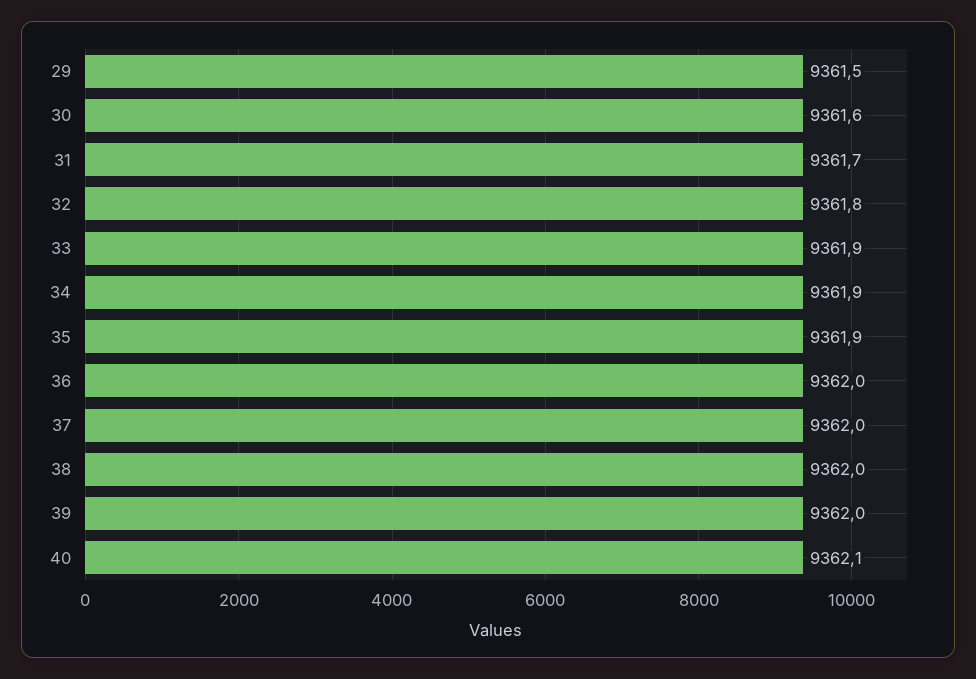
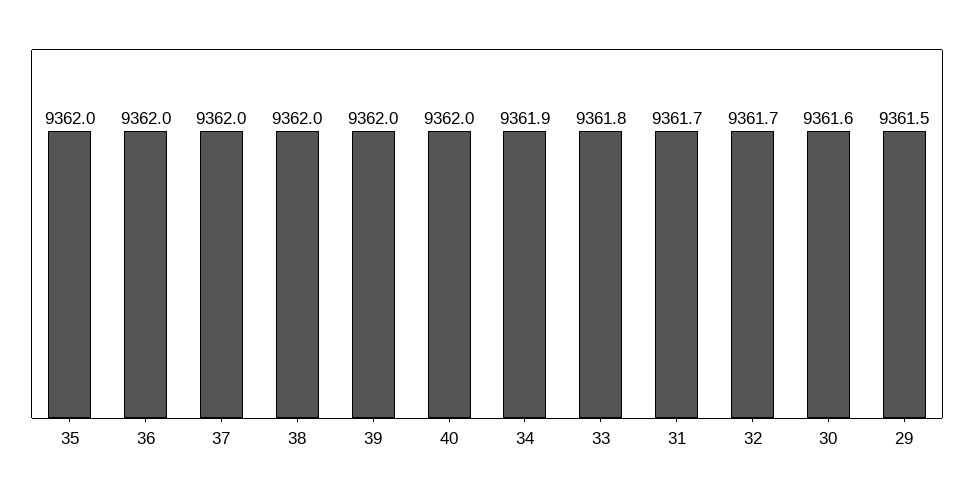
32: 9361.8 -> 9361.7
33: 9361.9 -> 9361.8
35: 9361.9 -> 9362
40: 9362.1 -> 9362

